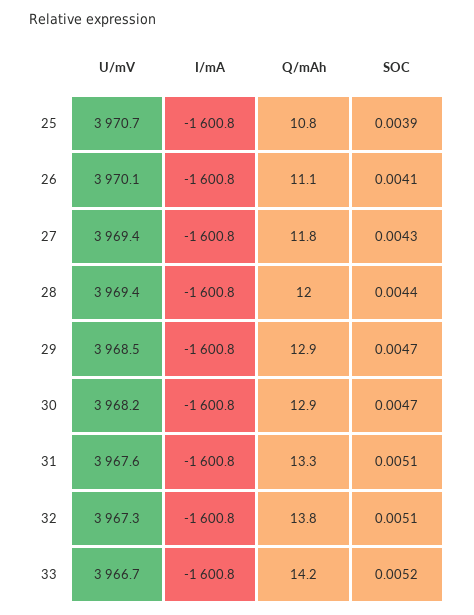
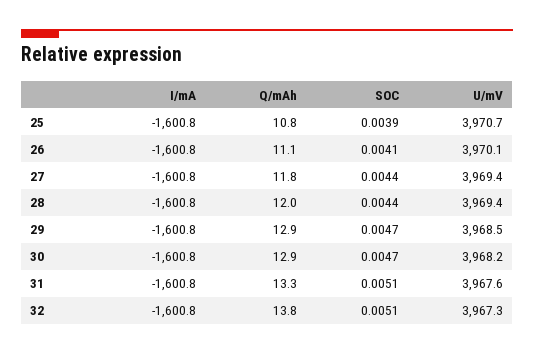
SOC, 27: 0.0043 -> 0.0044
U/mV, 33: 3966.7 -> none
I/mA, 33: -1600.8 -> none
Q/mAh, 33: 14.2 -> none
SOC, 33: 0.0052 -> none

